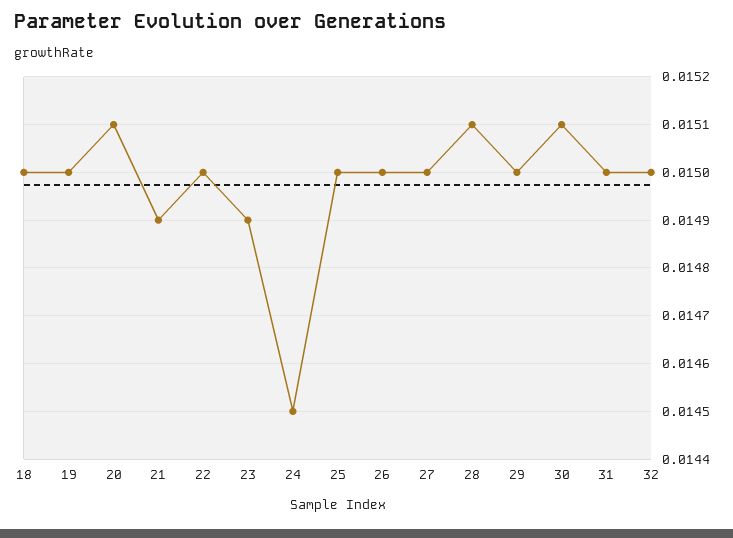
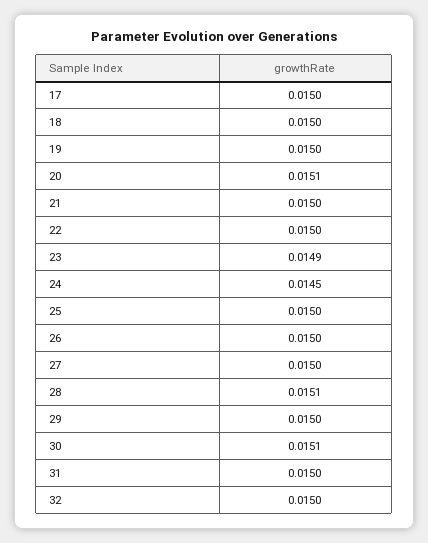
21: 0.0149 -> 0.015
17: none -> 0.015

